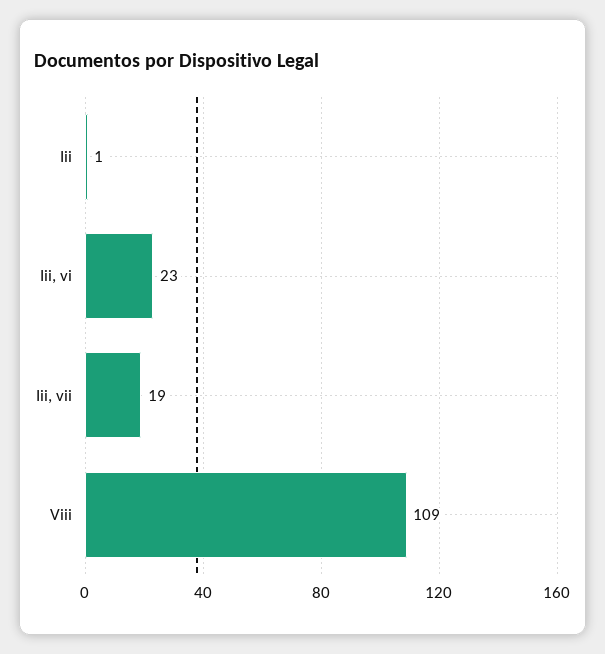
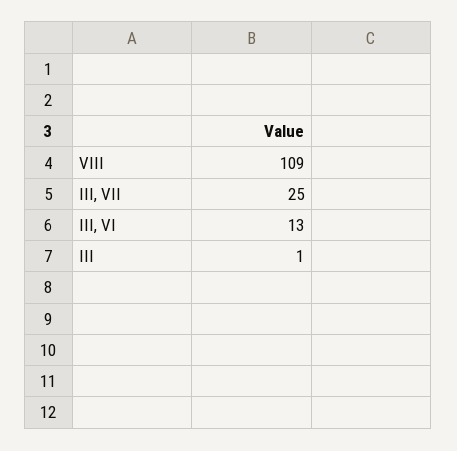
Iii, vi: 23 -> 13
Iii, vii: 19 -> 25

